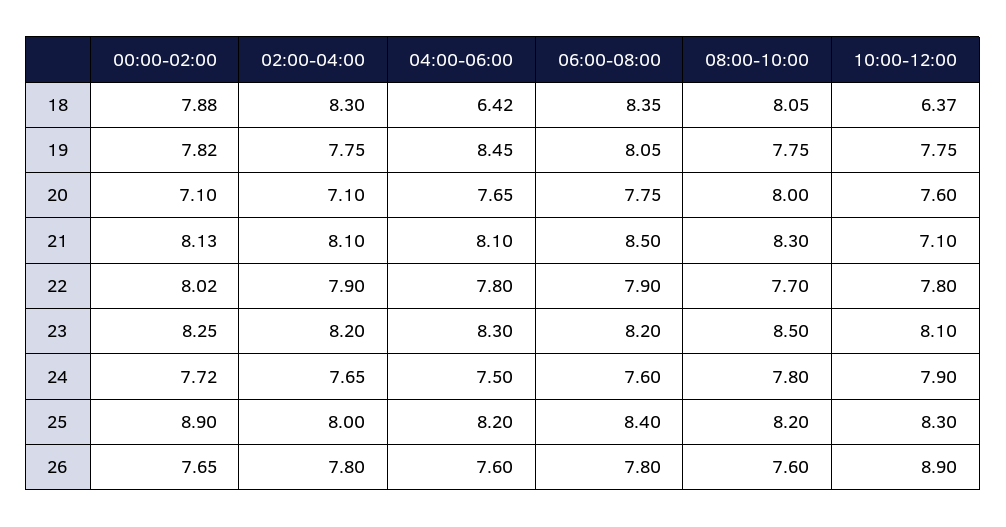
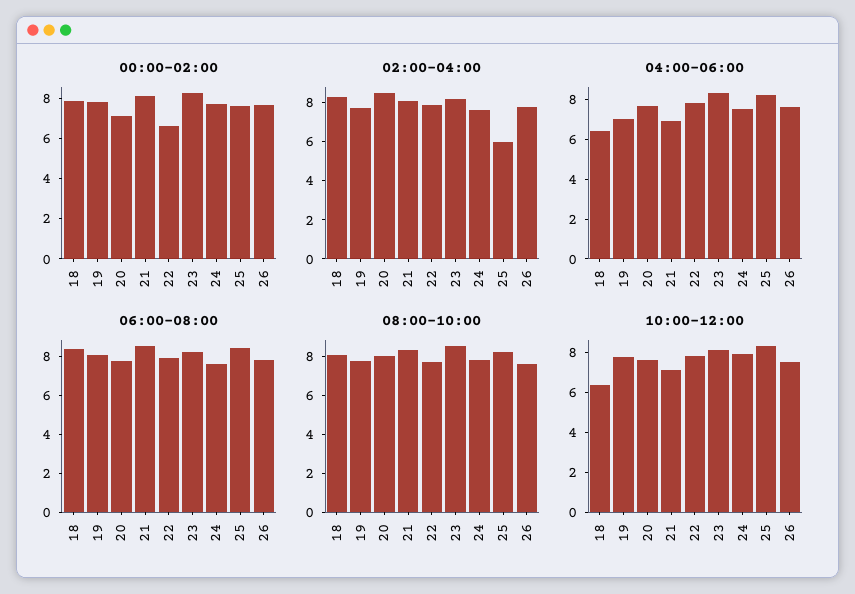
04:00-06:00, 19: 8.45 -> 7
02:00-04:00, 20: 7.1 -> 8.5
04:00-06:00, 21: 8.1 -> 7
00:00-02:00, 22: 8.02 -> 6.5
00:00-02:00, 25: 8.9 -> 7.5
02:00-04:00, 25: 8 -> 6
10:00-12:00, 26: 8.9 -> 7.5

